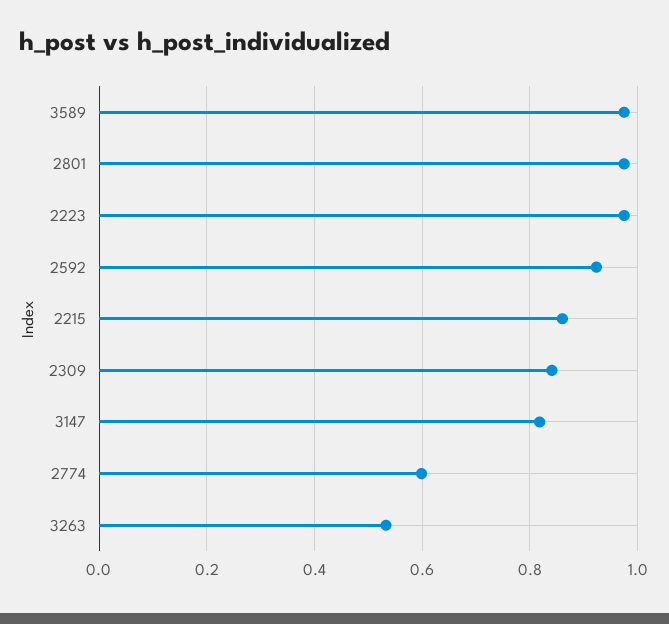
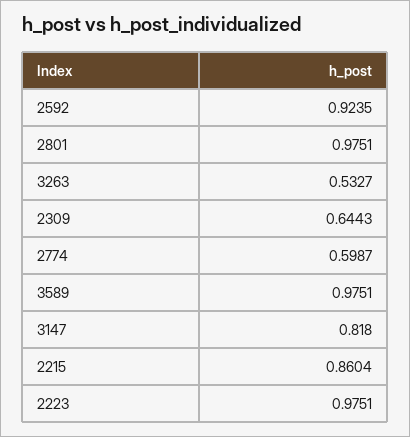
2309: 0.84 -> 0.6443

